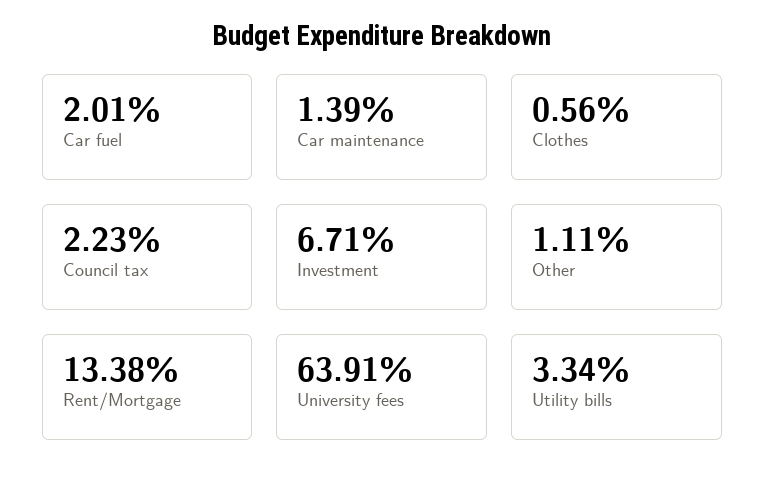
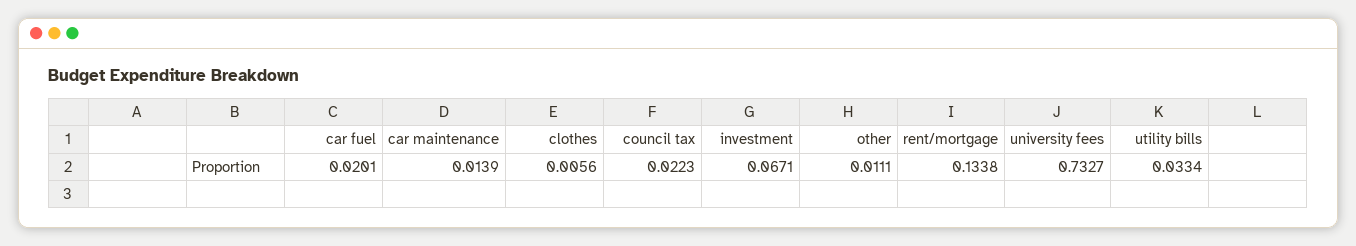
University fees: 0.6391 -> 0.7327

